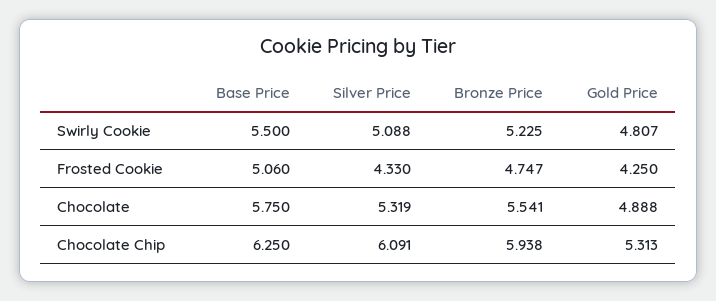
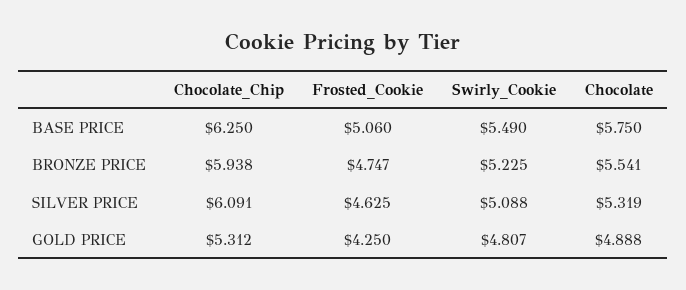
Base Price, Swirly Cookie: 5.5 -> 5.49
Silver Price, Frosted Cookie: 4.33 -> 4.625
Gold Price, Chocolate Chip: 5.313 -> 5.312

